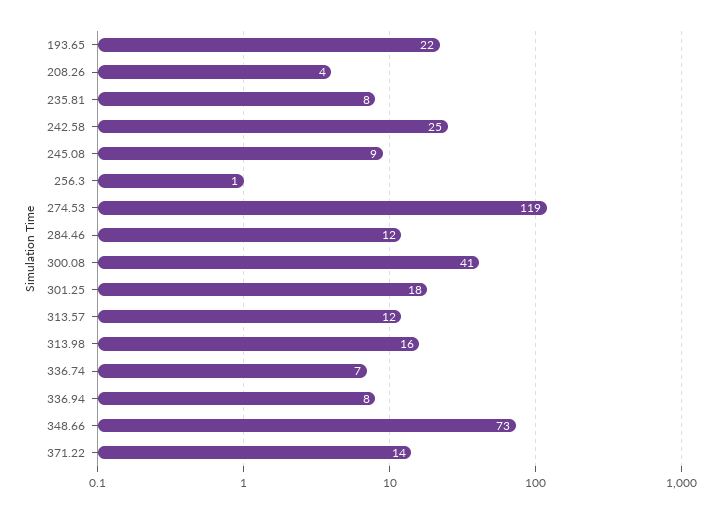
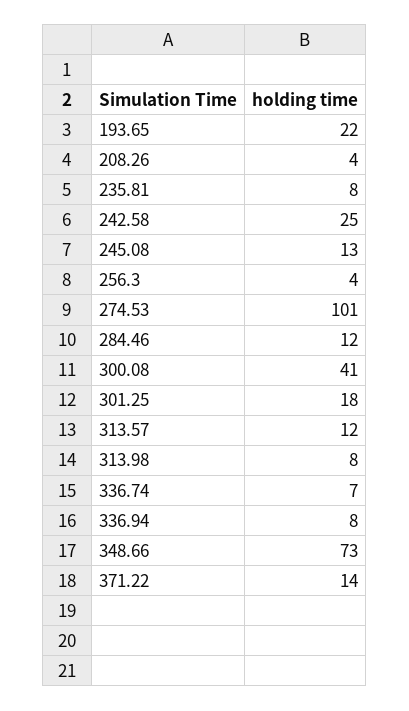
245.08: 9 -> 13
256.3: 1 -> 4
274.53: 119 -> 101
313.98: 16 -> 8

